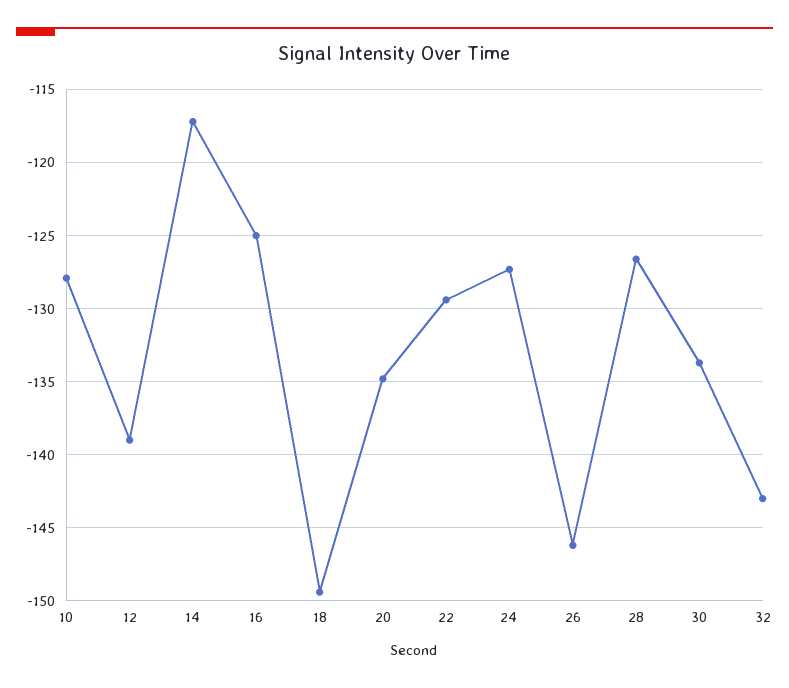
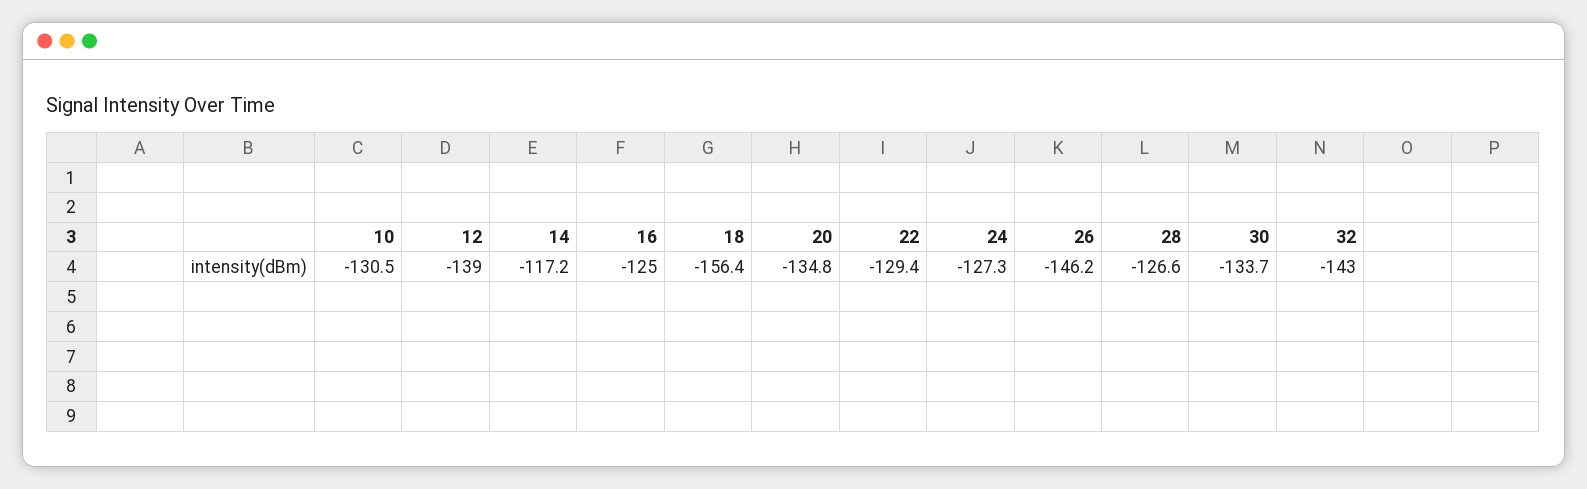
10: -128 -> -130.5
18: -149.5 -> -156.4

